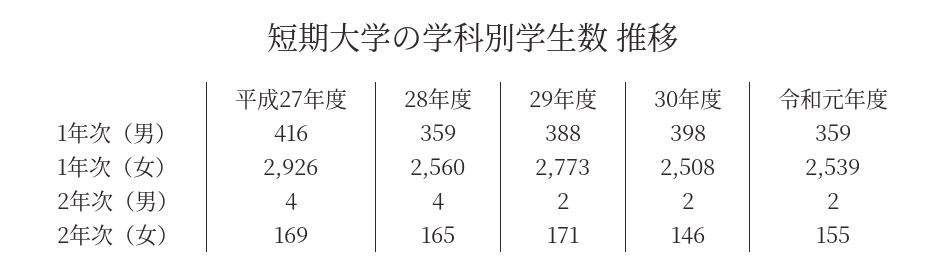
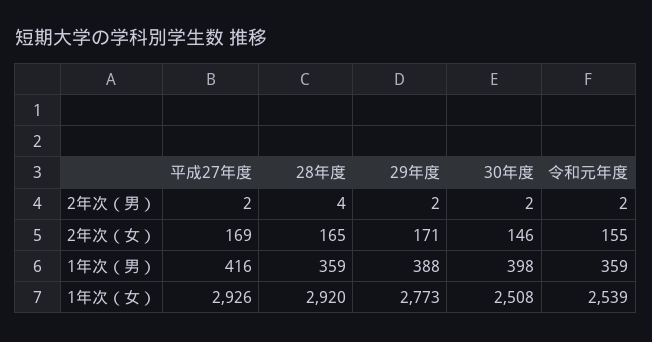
28年度, 1年次（女）: 2560 -> 2920
平成27年度, 2年次（男）: 4 -> 2

